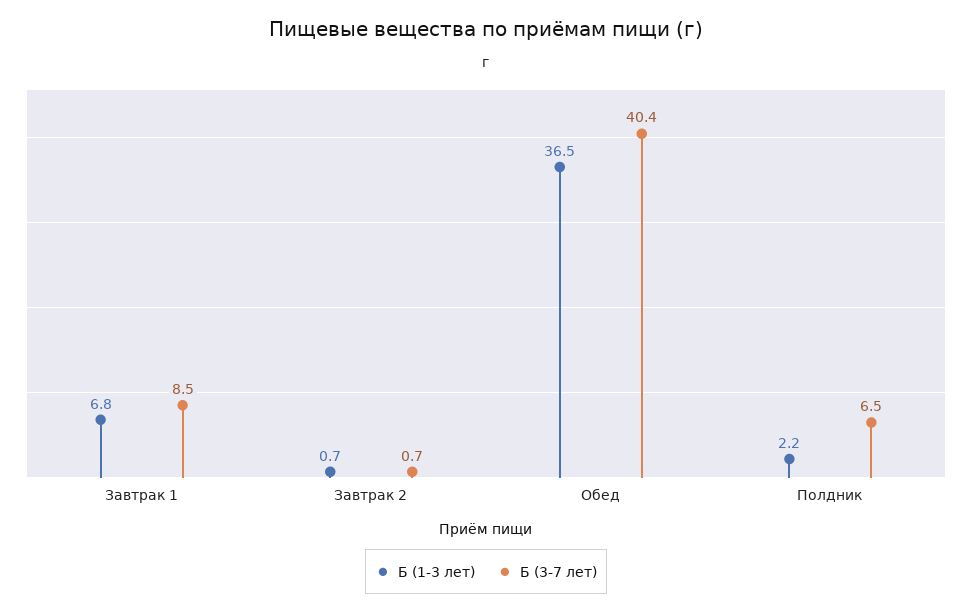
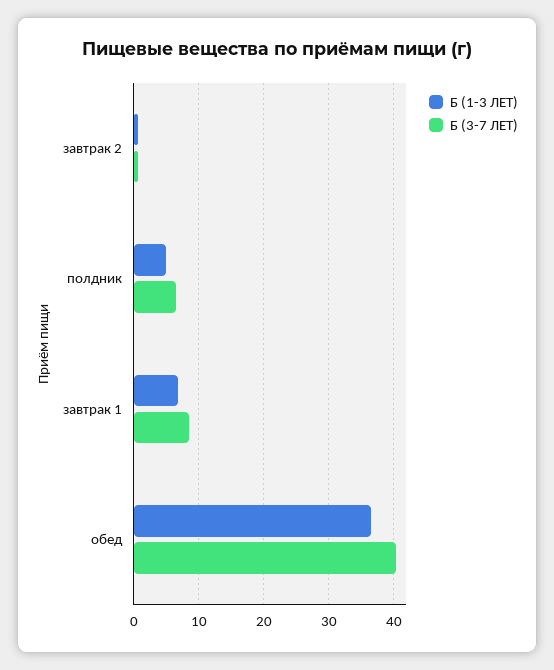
Б (1-3 лет), Полдник: 2.2 -> 5

